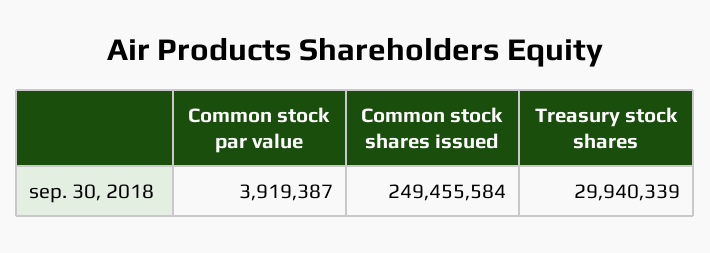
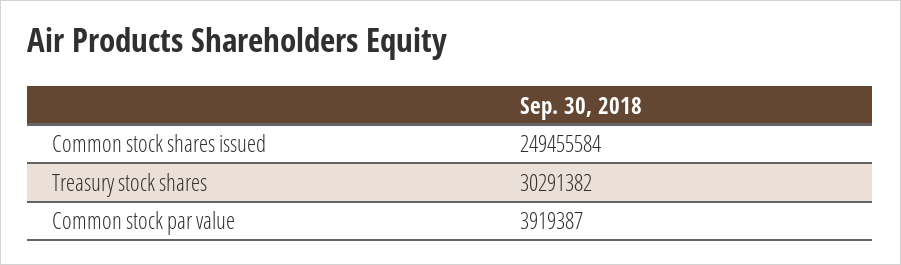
Treasury stock shares: 29940339 -> 30291382

